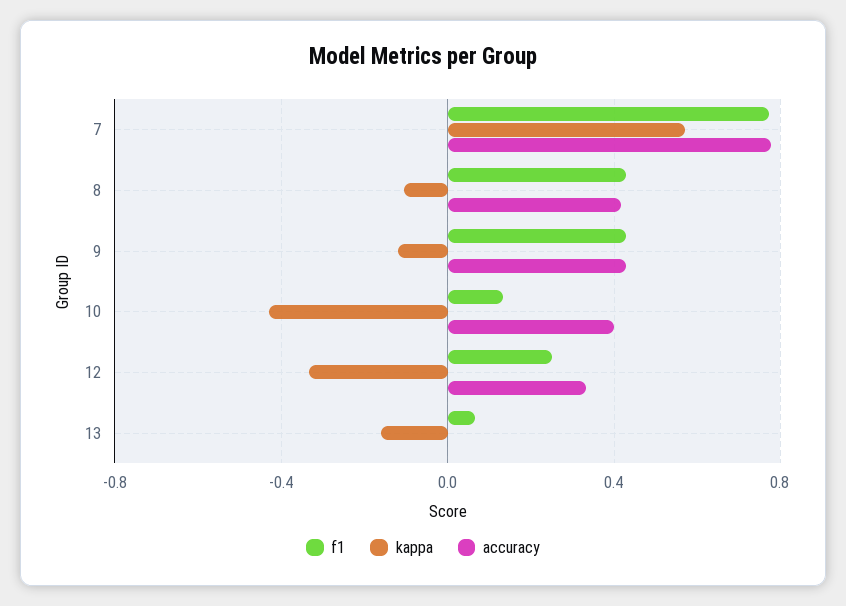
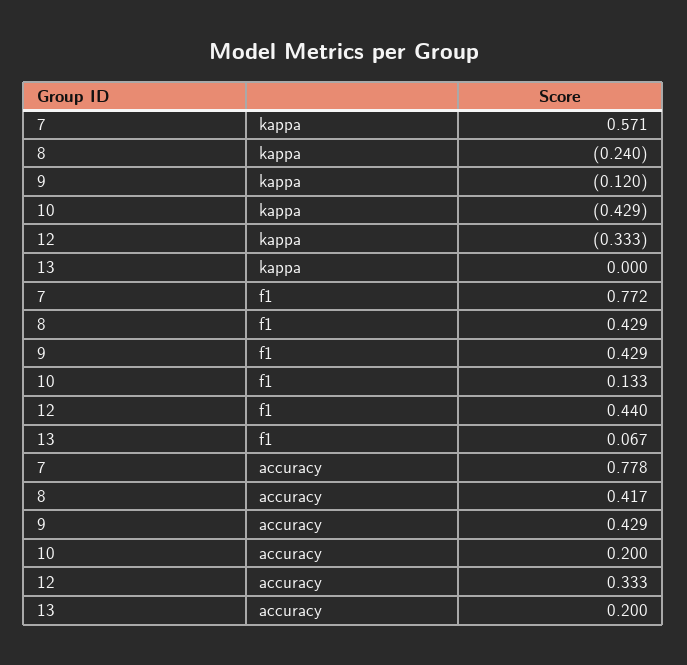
kappa, 8: -0.1 -> -0.24
accuracy, 10: 0.4 -> 0.2
f1, 12: 0.25 -> 0.44
kappa, 13: -0.15 -> 0
accuracy, 13: 0 -> 0.2

